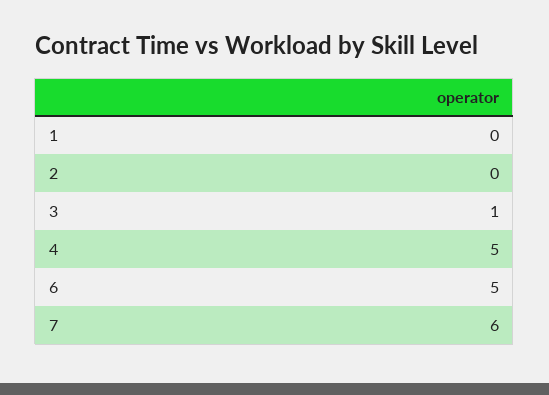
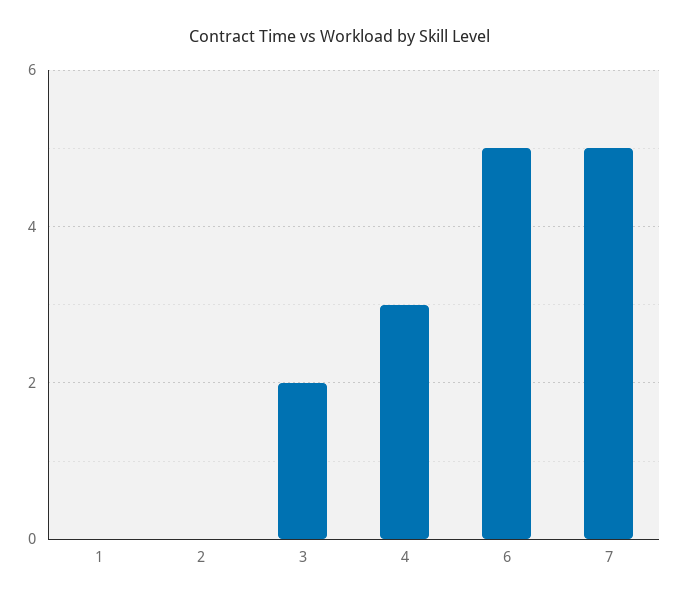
3: 1 -> 2
4: 5 -> 3
7: 6 -> 5

